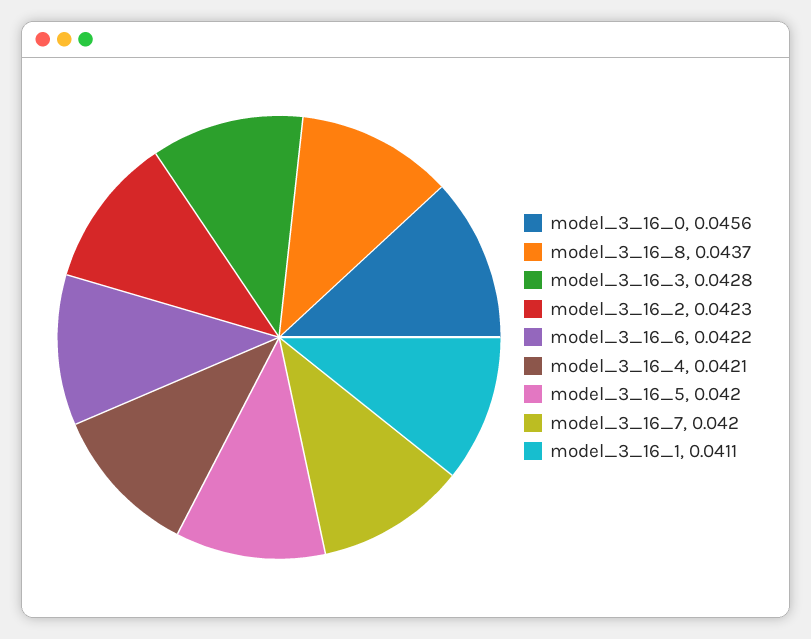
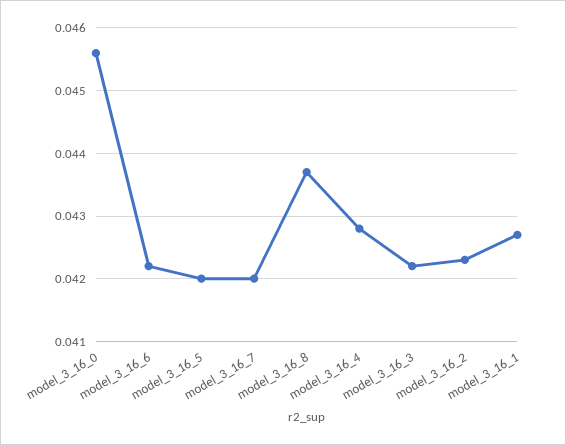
model_3_16_3: 0.0428 -> 0.0422
model_3_16_4: 0.0421 -> 0.0428
model_3_16_1: 0.0411 -> 0.0427

